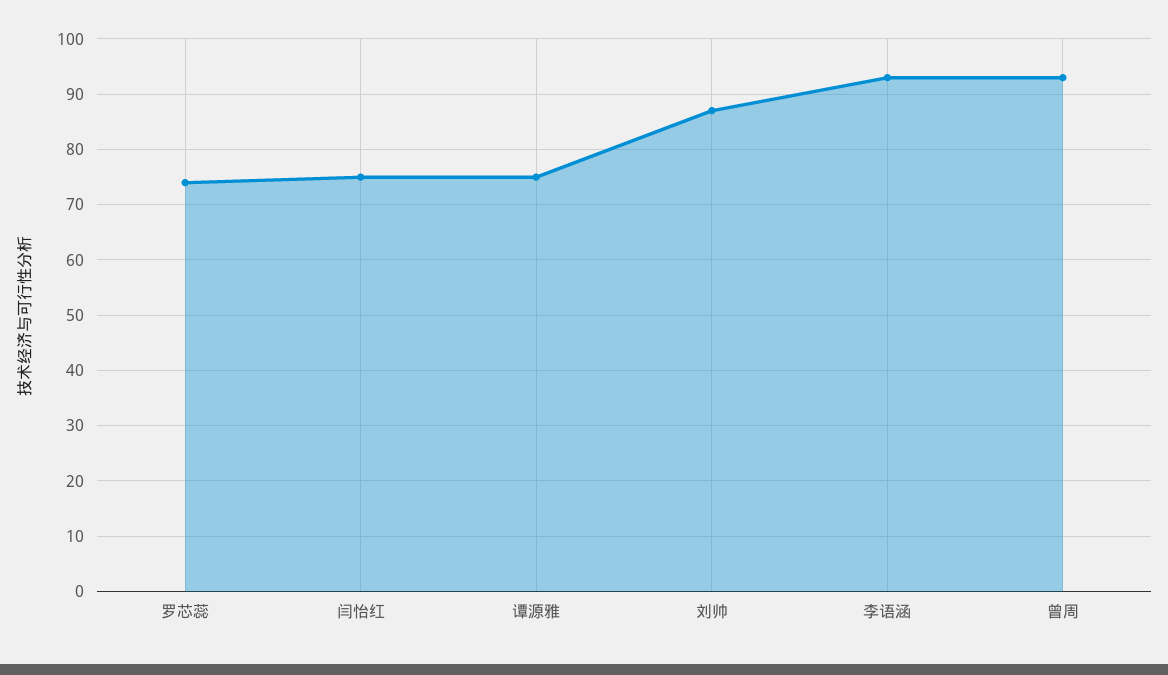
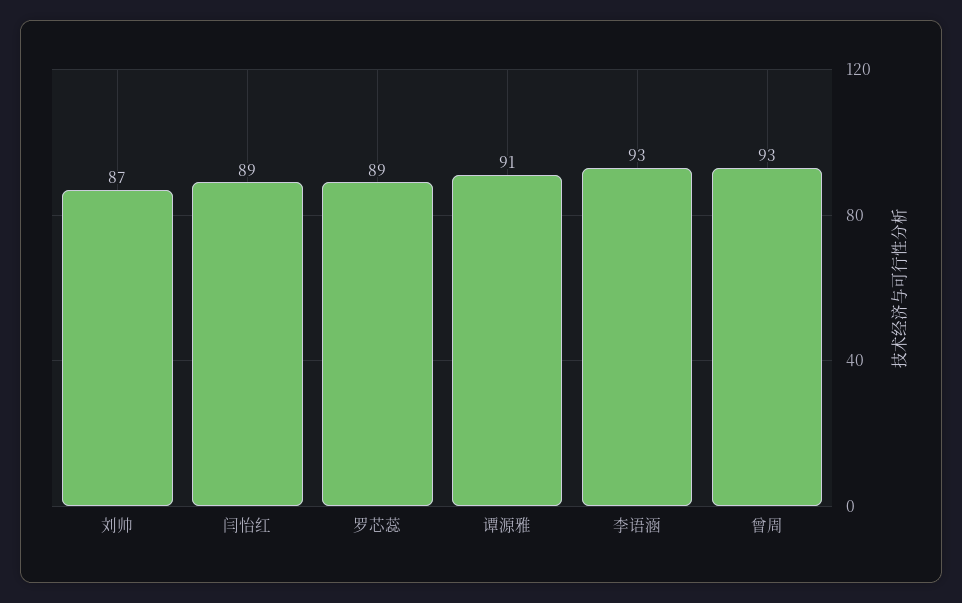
罗芯蕊: 75 -> 89
闫怡红: 75 -> 89
谭源雅: 75 -> 91

